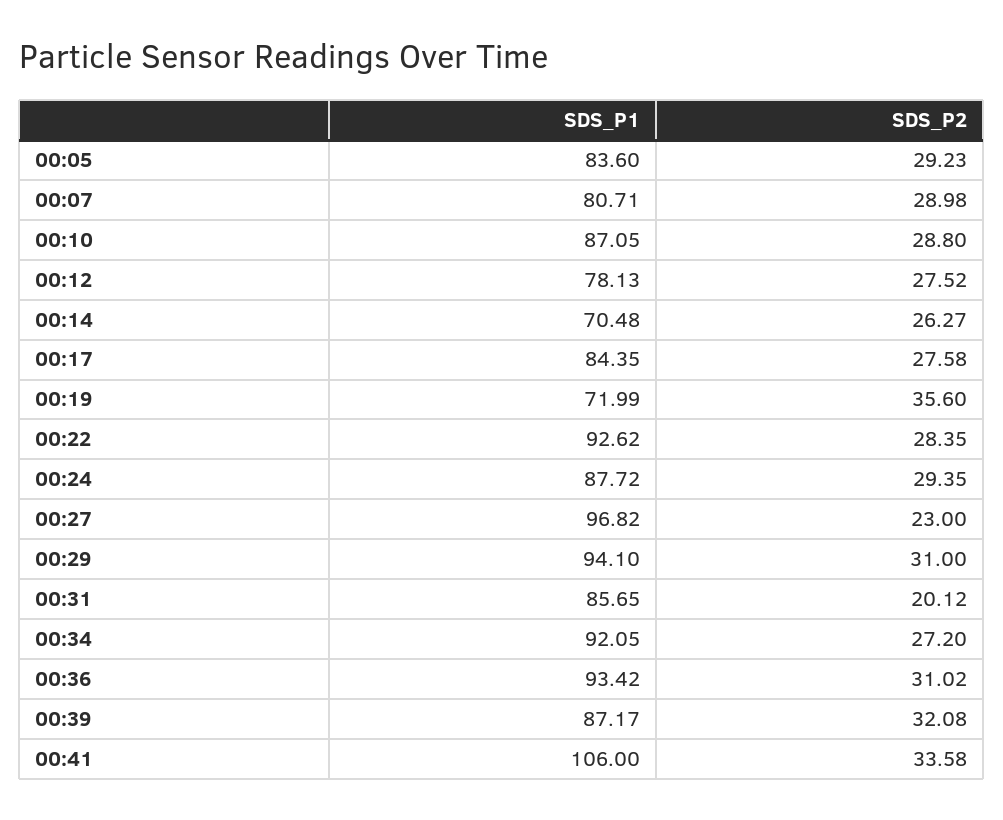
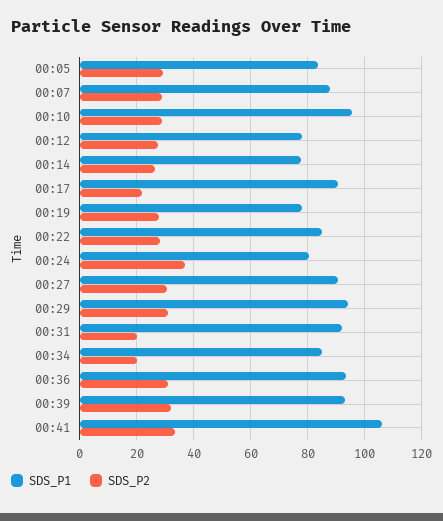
SDS_P1, 00:07: 80.71 -> 87.5
SDS_P1, 00:10: 87.05 -> 95
SDS_P1, 00:14: 70.48 -> 77.5
SDS_P1, 00:17: 84.35 -> 90
SDS_P2, 00:17: 27.58 -> 22.5
SDS_P1, 00:19: 71.99 -> 77.5
SDS_P2, 00:19: 35.6 -> 27.5
SDS_P1, 00:22: 92.62 -> 85
SDS_P1, 00:24: 87.72 -> 80
SDS_P2, 00:24: 29.35 -> 37.5
SDS_P1, 00:27: 96.82 -> 90
SDS_P2, 00:27: 23 -> 30
SDS_P1, 00:31: 85.65 -> 92.5
SDS_P1, 00:34: 92.05 -> 85
SDS_P2, 00:34: 27.2 -> 20
SDS_P1, 00:39: 87.17 -> 92.5

